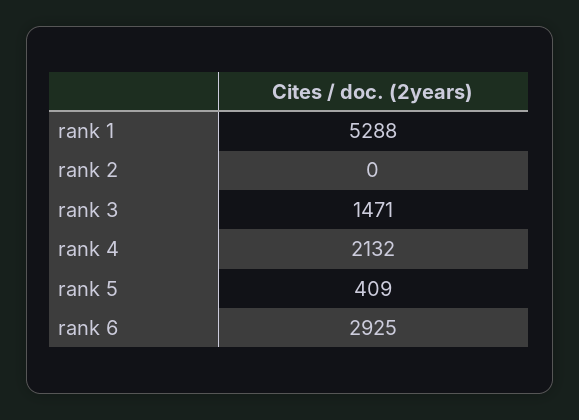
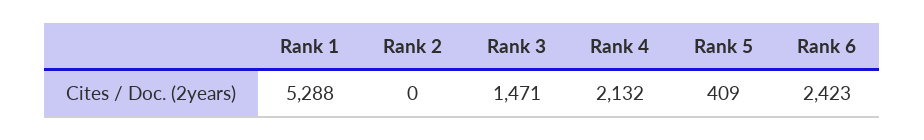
rank 6: 2925 -> 2423

